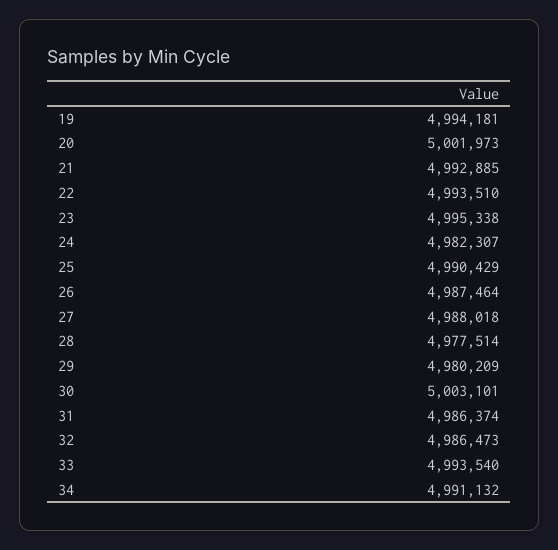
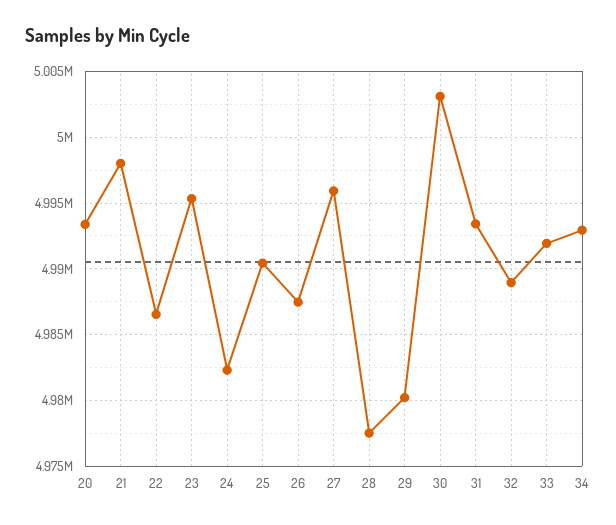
19: 4994181 -> none
20: 5001973 -> 4993500
21: 4992885 -> 4998000
22: 4993510 -> 4986500
27: 4988018 -> 4996000
31: 4986374 -> 4993500
32: 4986473 -> 4989000
33: 4993540 -> 4992000
34: 4991132 -> 4993000

